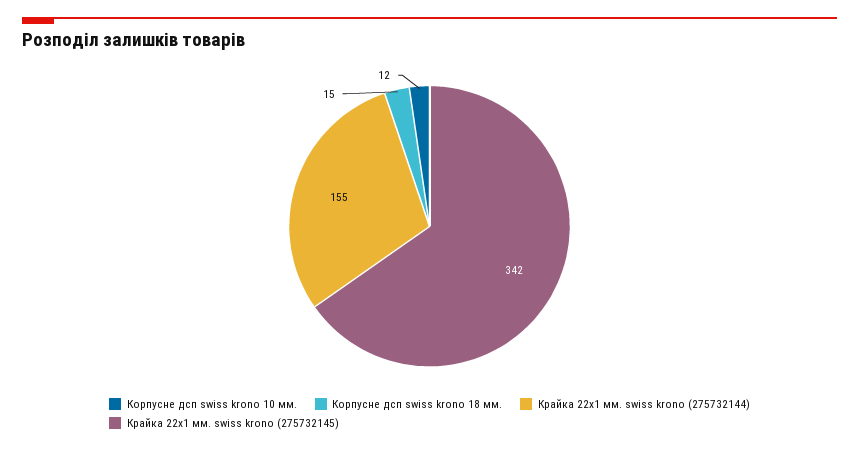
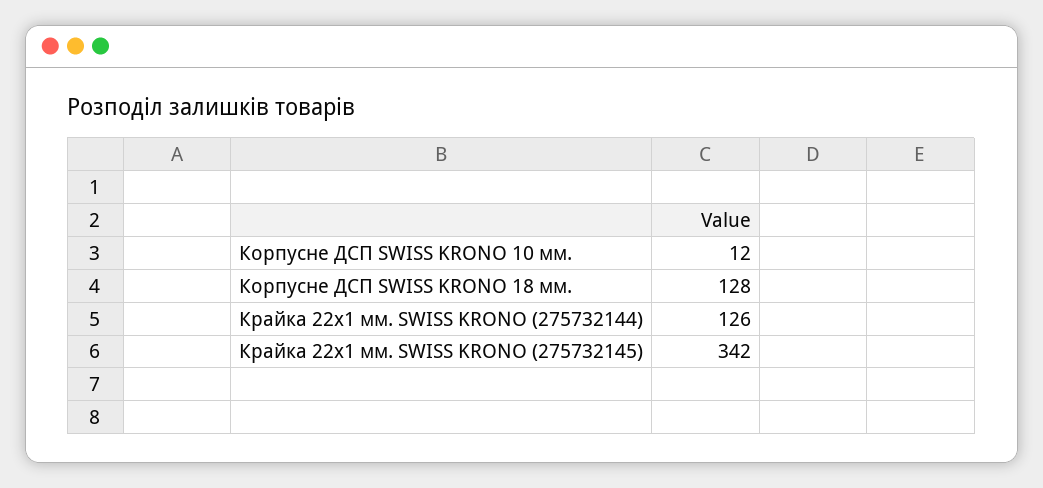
Корпусне дсп swiss krono 18 мм.: 15 -> 128
Крайка 22x1 мм. swiss krono (275732144): 155 -> 126

